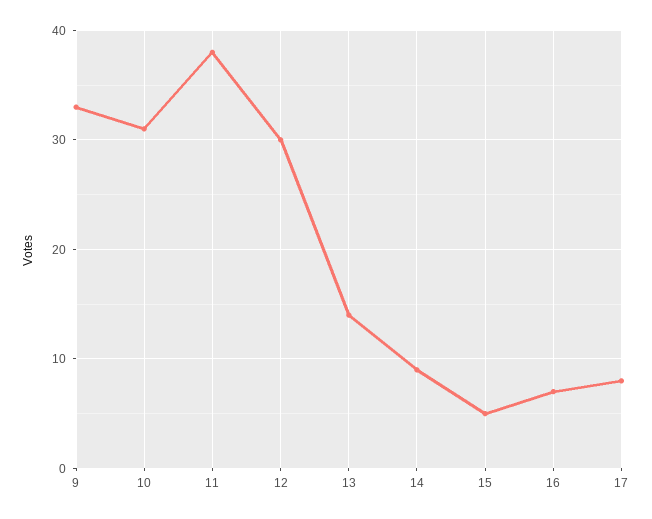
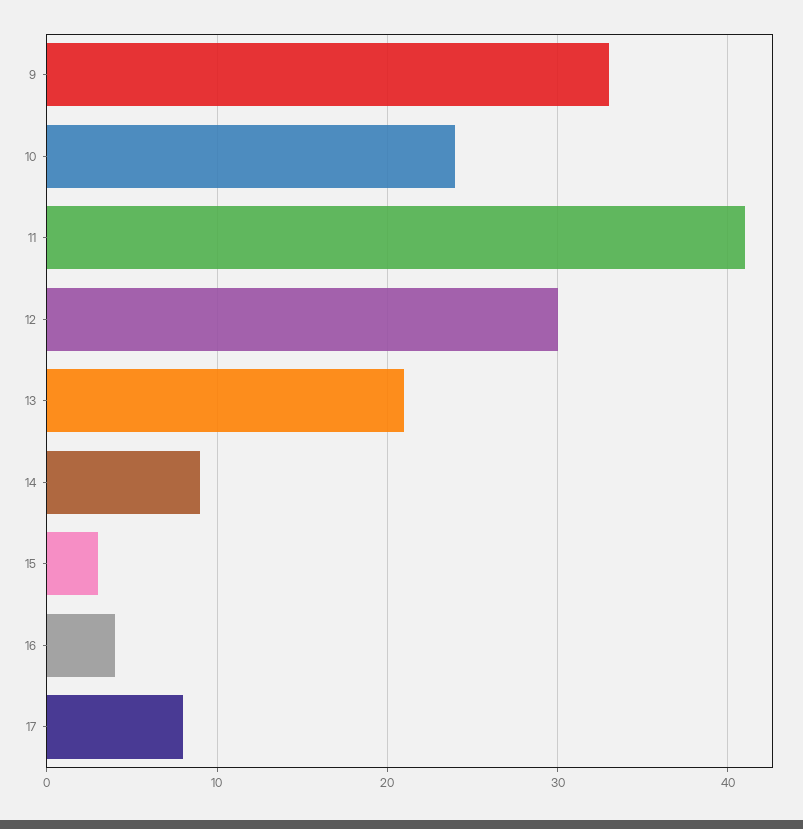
10: 31 -> 24
11: 38 -> 41
13: 14 -> 21
15: 5 -> 3
16: 7 -> 4

